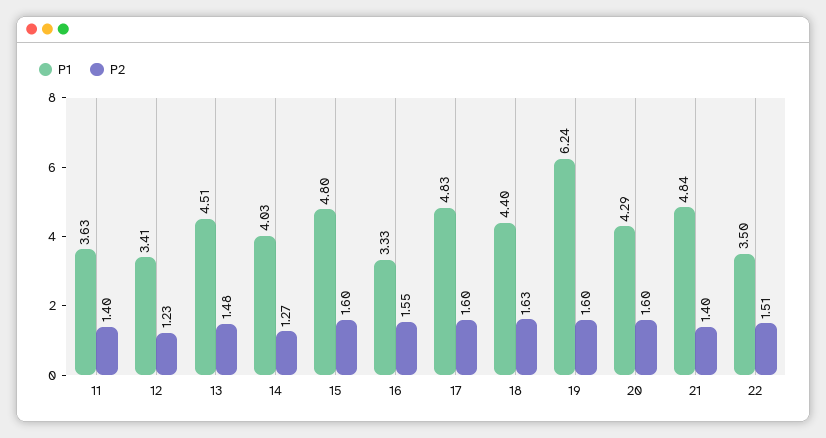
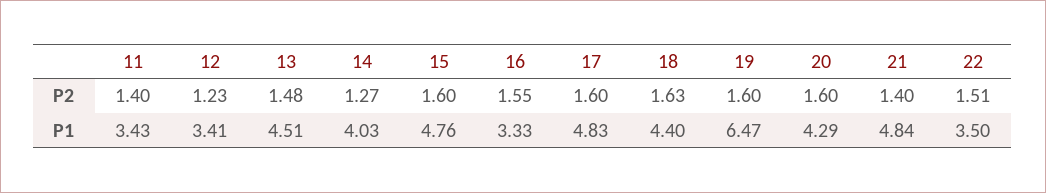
P1, 11: 3.63 -> 3.43
P1, 15: 4.8 -> 4.76
P1, 19: 6.24 -> 6.47

